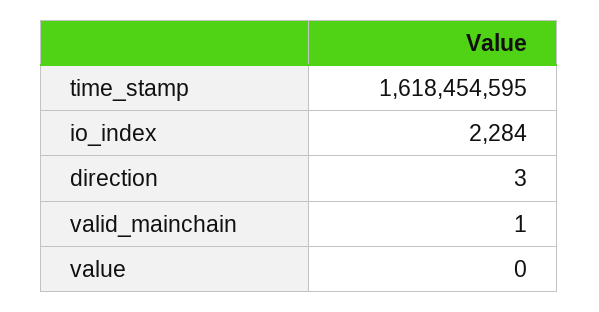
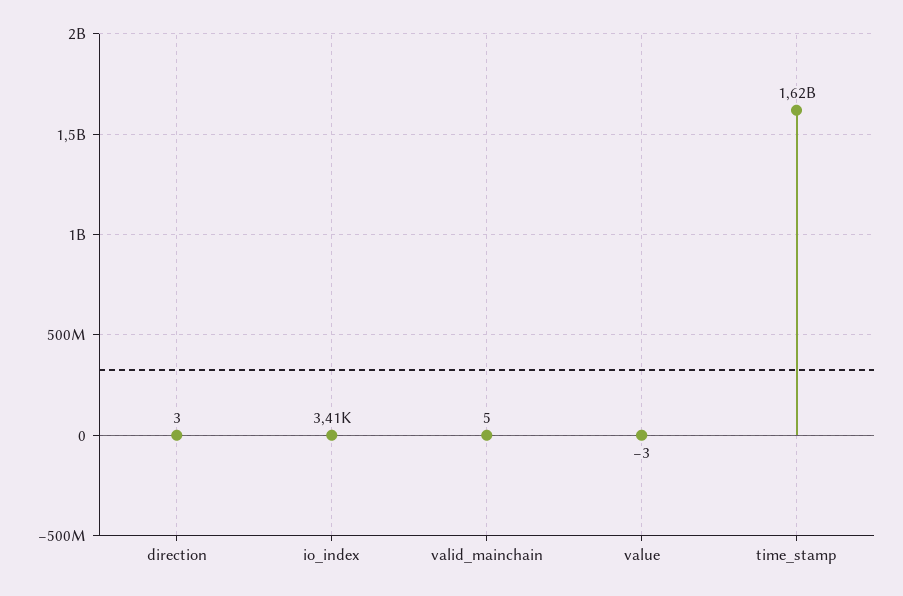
io_index: 2284 -> 3410
valid_mainchain: 1 -> 5
value: 0 -> -3

